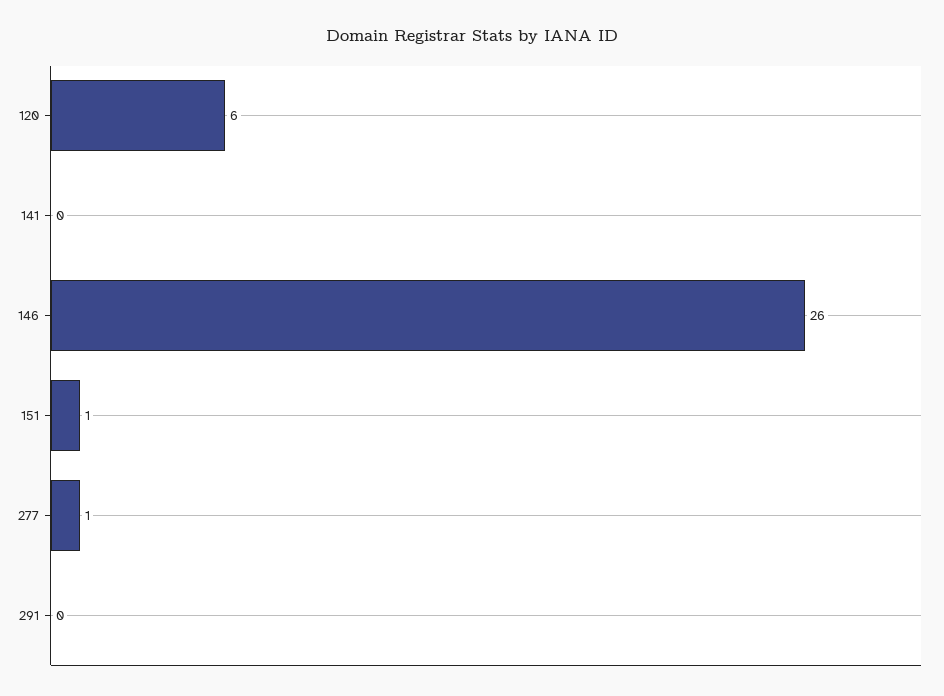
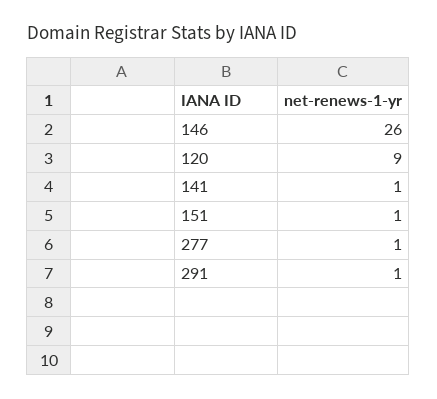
120: 6 -> 9
141: 0 -> 1
291: 0 -> 1

